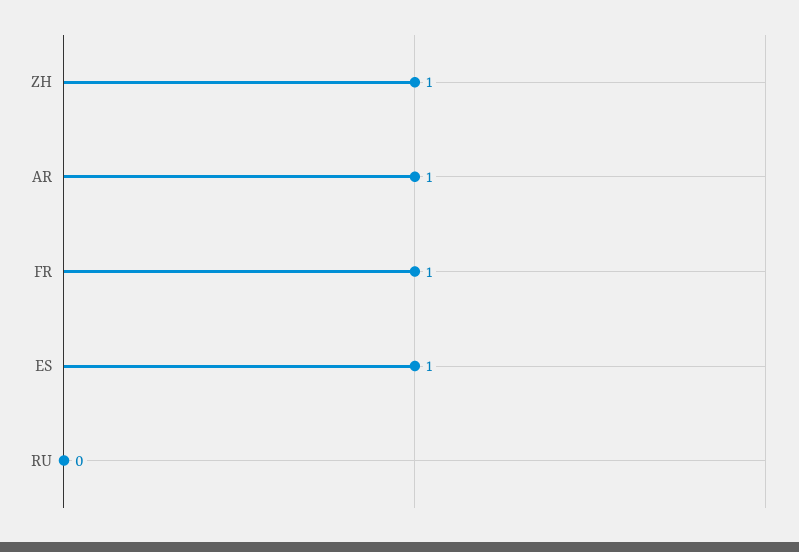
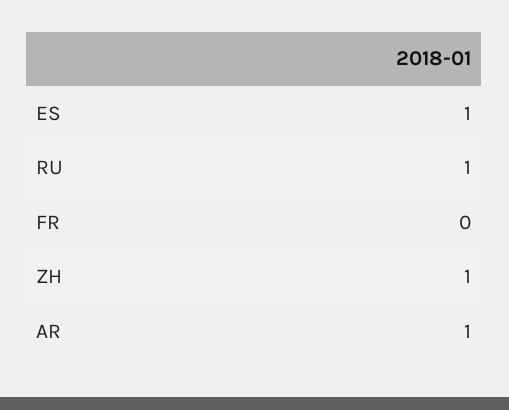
FR: 1 -> 0
RU: 0 -> 1

